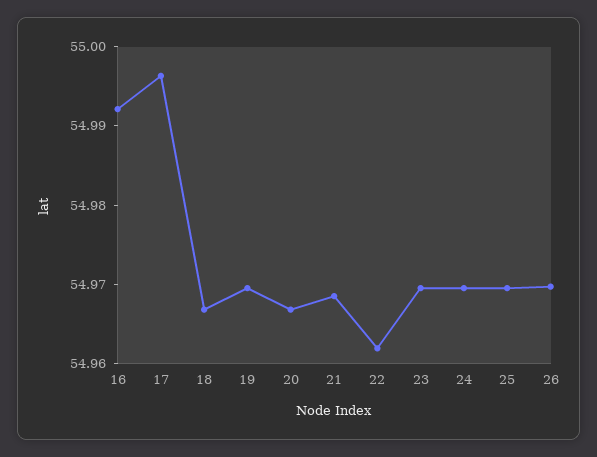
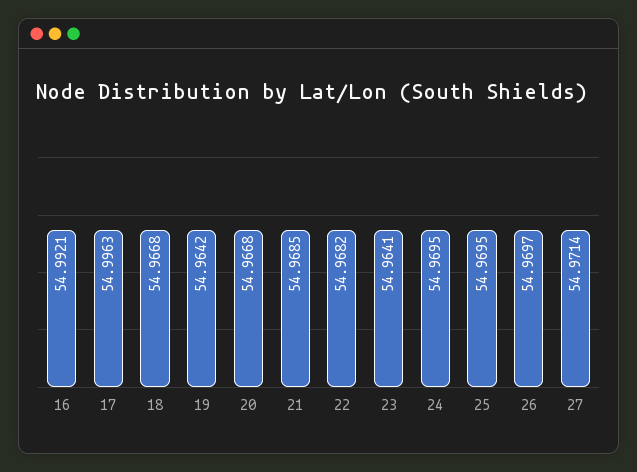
19: 54.97 -> 54.9642
22: 54.962 -> 54.9682
23: 54.97 -> 54.9641
27: none -> 54.9714

